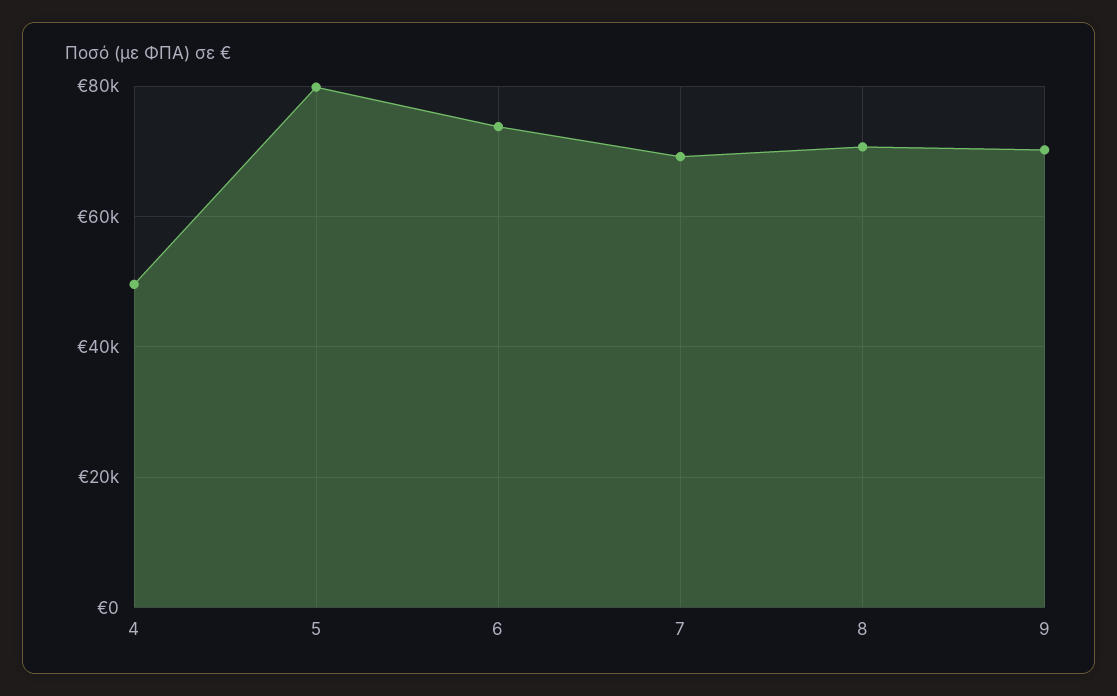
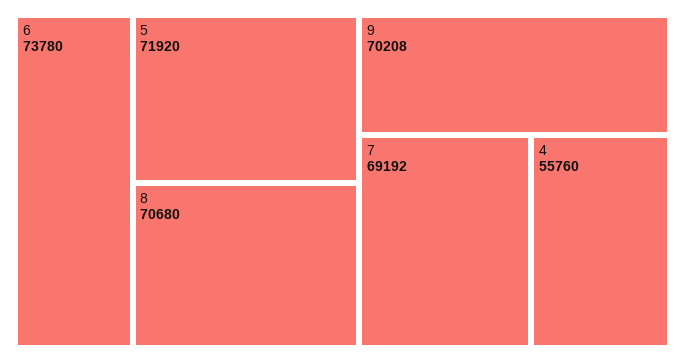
4: 50000 -> 55760
5: 80000 -> 71920

